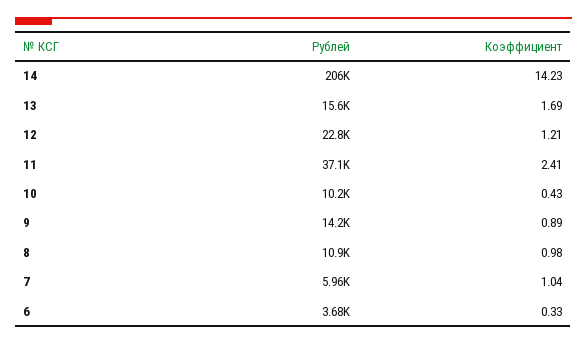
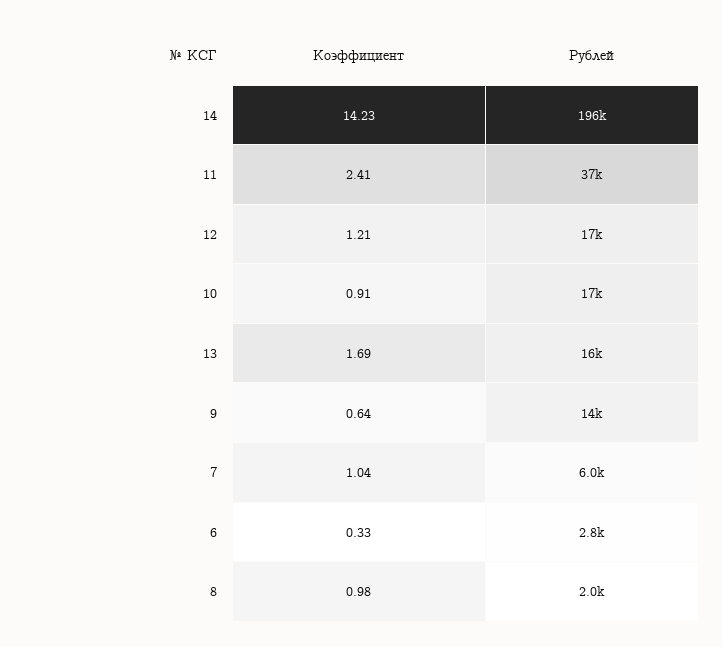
Рублей, 14: 206000 -> 196000
Рублей, 12: 22800 -> 17000
Рублей, 10: 10200 -> 17000
Коэффициент, 10: 0.43 -> 0.91
Коэффициент, 9: 0.89 -> 0.64
Рублей, 8: 10900 -> 2000
Рублей, 6: 3680 -> 2800

